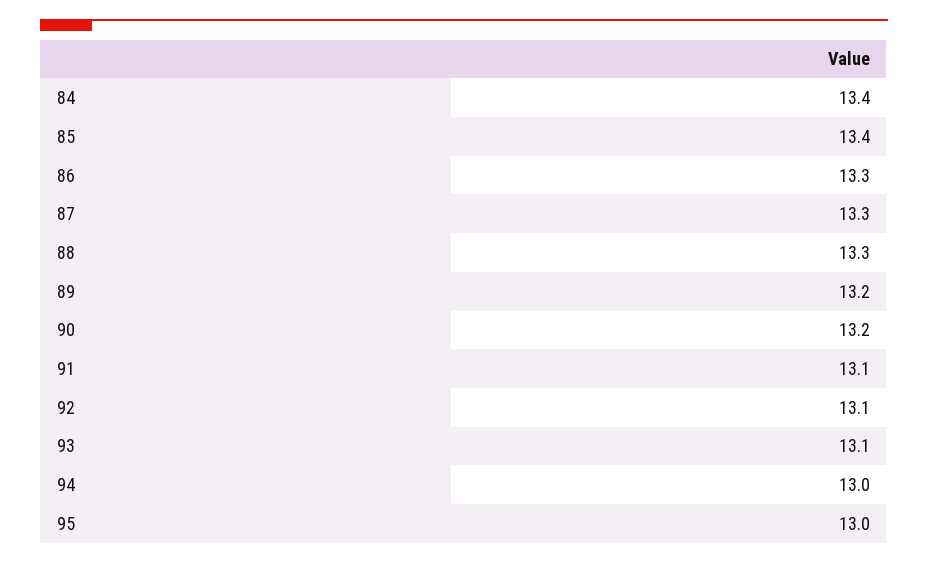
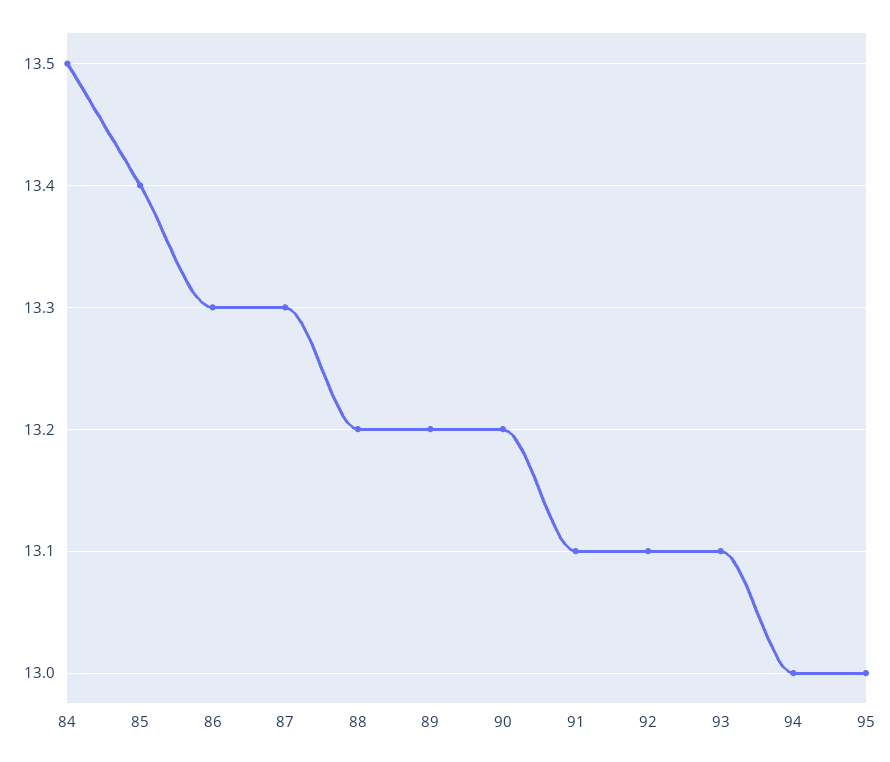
84: 13.4 -> 13.5
88: 13.3 -> 13.2

